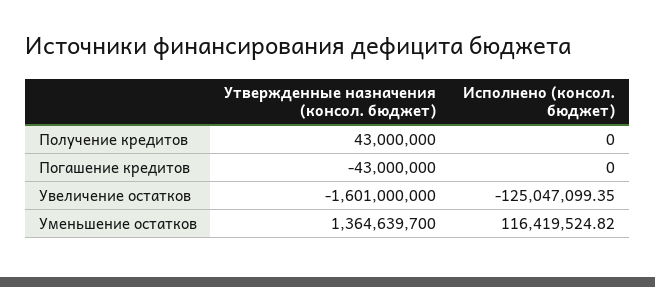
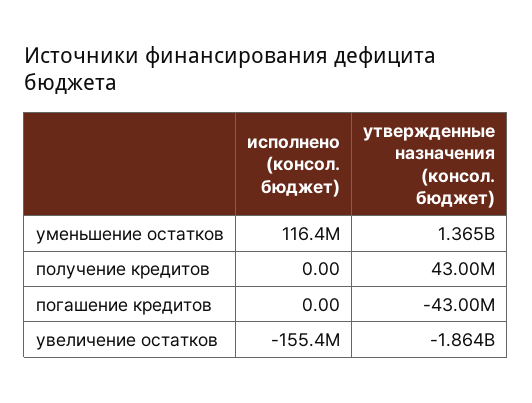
Утвержденные назначения (консол. бюджет), Увеличение остатков: -1601000000 -> -1864000000
Исполнено (консол. бюджет), Увеличение остатков: -125047099.35 -> -155400000

